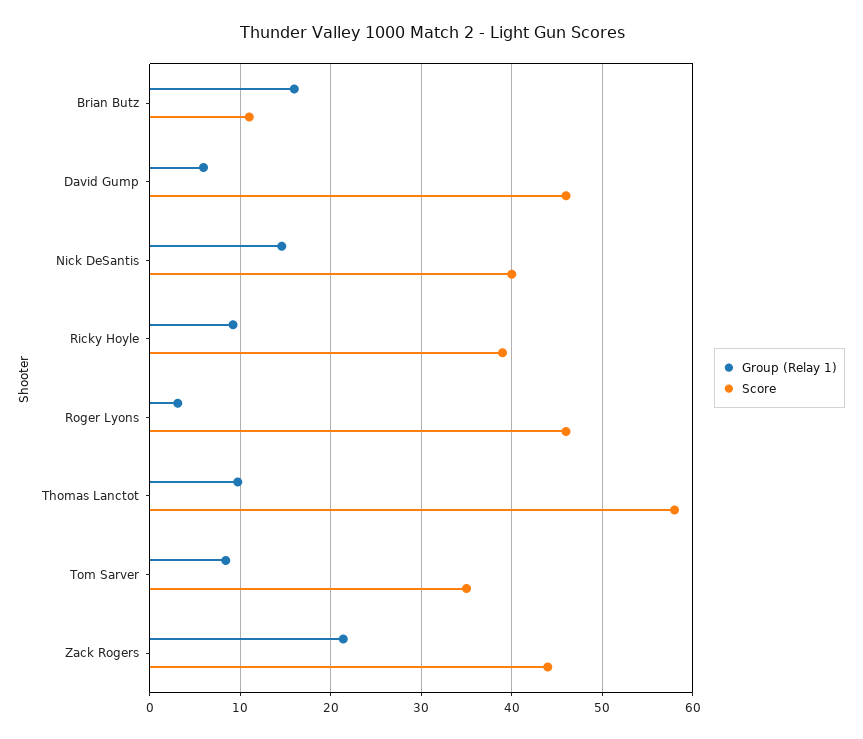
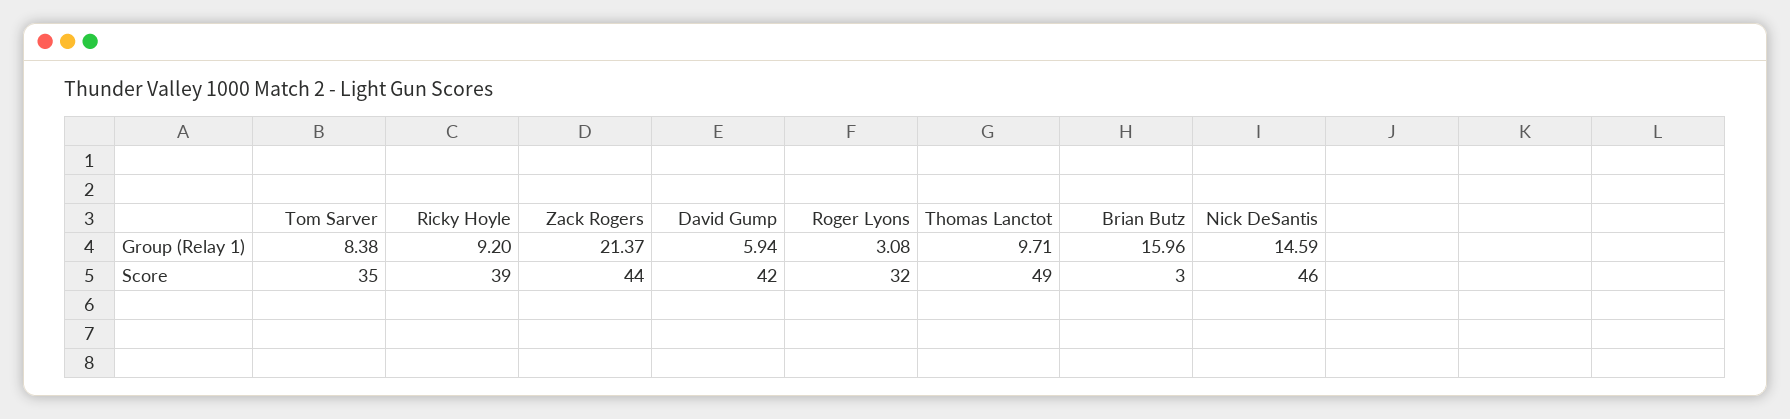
Score, Brian Butz: 11 -> 3
Score, David Gump: 46 -> 42
Score, Nick DeSantis: 40 -> 46
Score, Roger Lyons: 46 -> 32
Score, Thomas Lanctot: 58 -> 49

